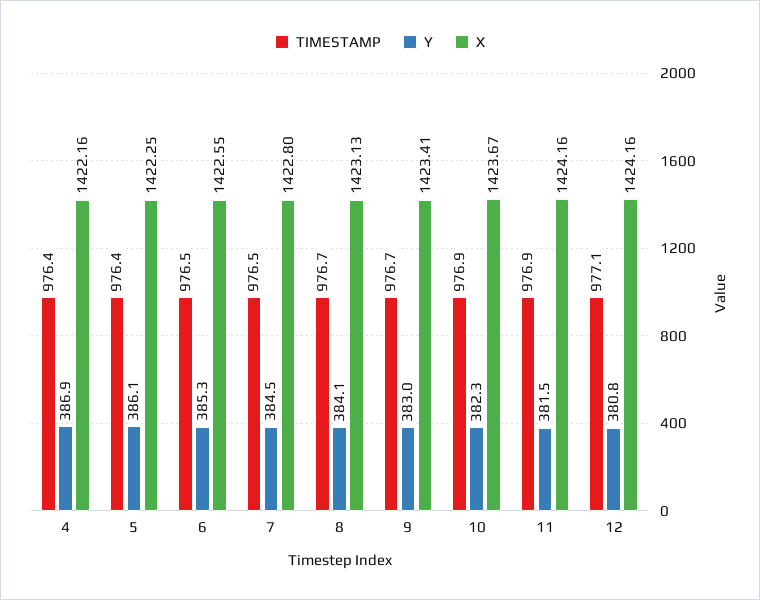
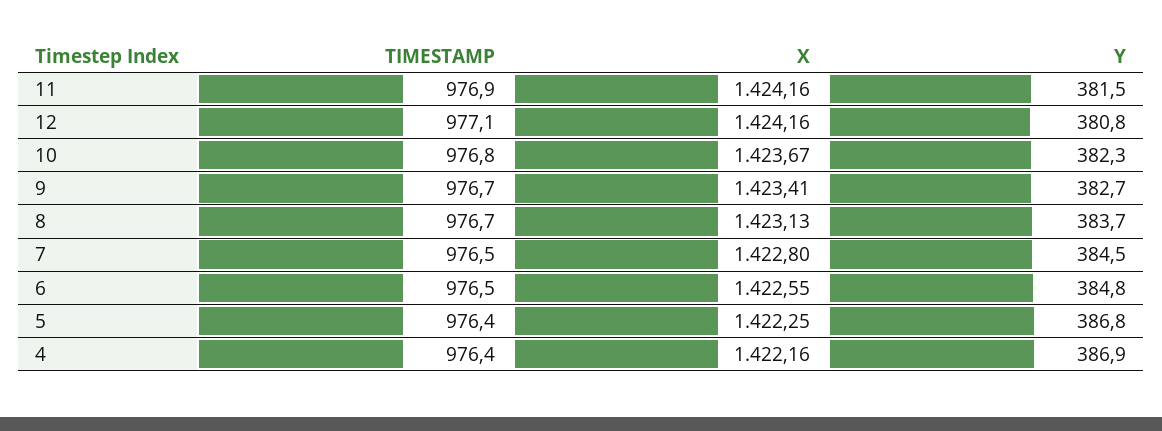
Y, 5: 386.1 -> 386.8
Y, 6: 385.3 -> 384.8
Y, 8: 384.1 -> 383.7
Y, 9: 383 -> 382.7
TIMESTAMP, 10: 976.9 -> 976.8

